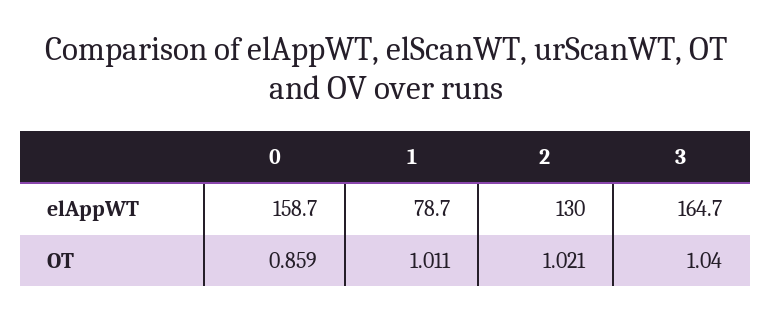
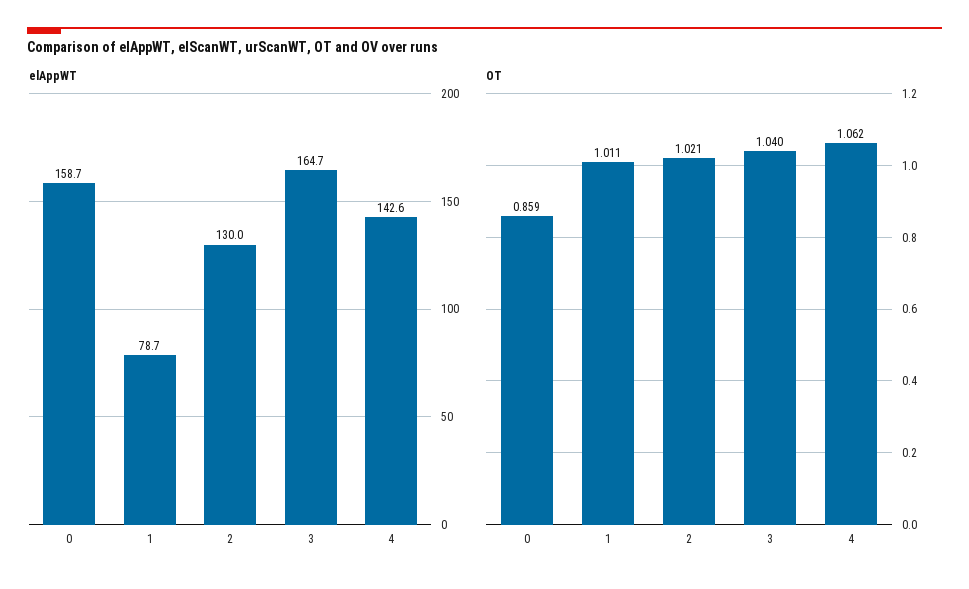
elAppWT, 4: none -> 142.6
OT, 4: none -> 1.062

